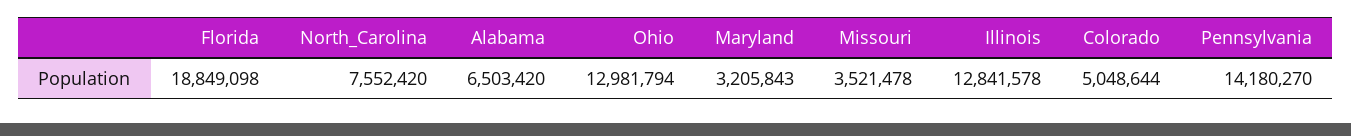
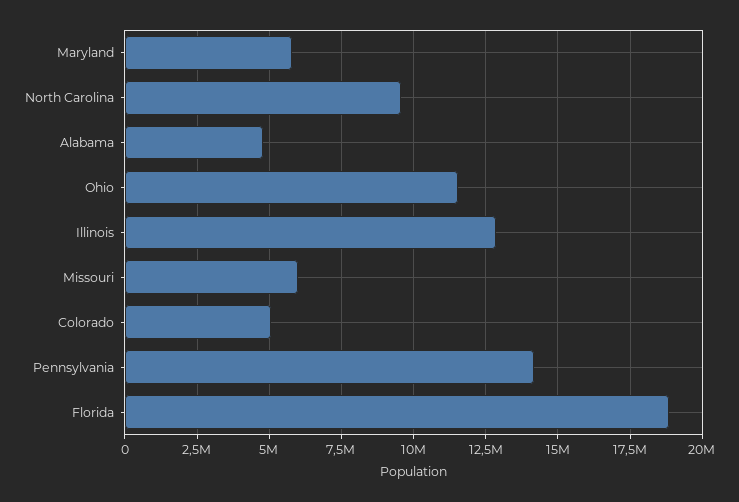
North_Carolina: 7552420 -> 9500000
Alabama: 6503420 -> 4750000
Ohio: 12981794 -> 11500000
Maryland: 3205843 -> 5750000
Missouri: 3521478 -> 6000000

